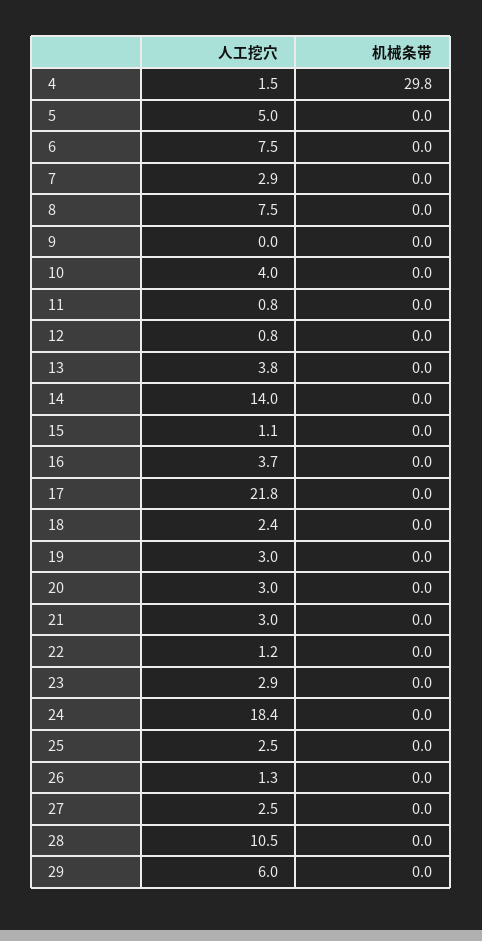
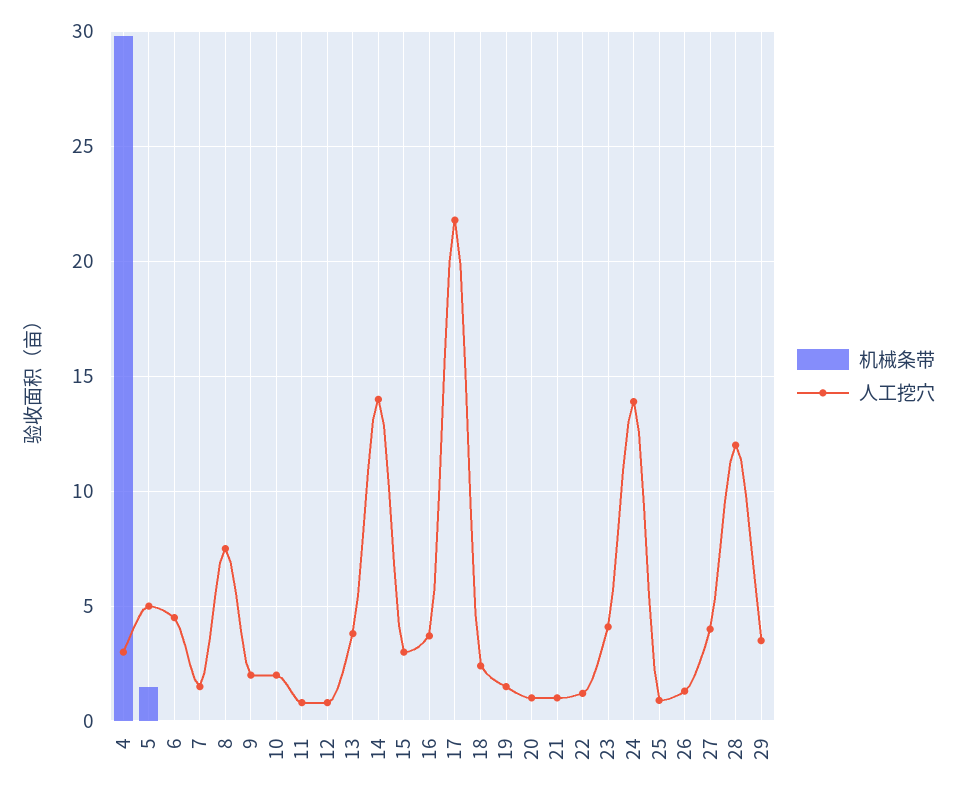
人工挖穴, 4: 1.5 -> 3
机械条带, 5: 0 -> 1.5
人工挖穴, 6: 7.5 -> 4.5
人工挖穴, 7: 2.9 -> 1.5
人工挖穴, 9: 0 -> 2
人工挖穴, 10: 4 -> 2
人工挖穴, 15: 1.1 -> 3
人工挖穴, 19: 3 -> 1.5
人工挖穴, 20: 3 -> 1
人工挖穴, 21: 3 -> 1
人工挖穴, 23: 2.9 -> 4
人工挖穴, 24: 18.4 -> 14
人工挖穴, 25: 2.5 -> 1
人工挖穴, 27: 2.5 -> 4
人工挖穴, 28: 10.5 -> 12
人工挖穴, 29: 6 -> 3.5

